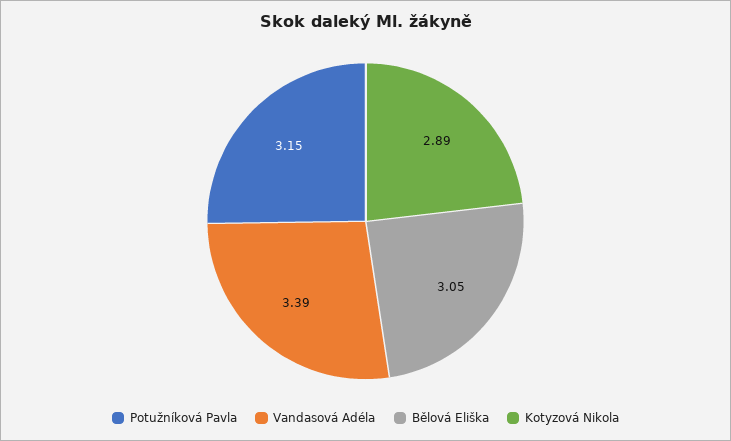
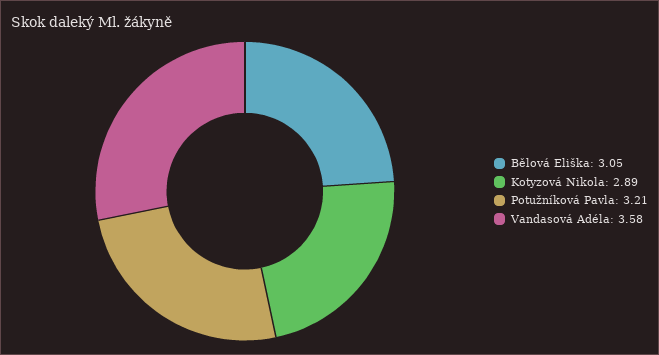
Potužníková Pavla: 3.15 -> 3.21
Vandasová Adéla: 3.39 -> 3.58

